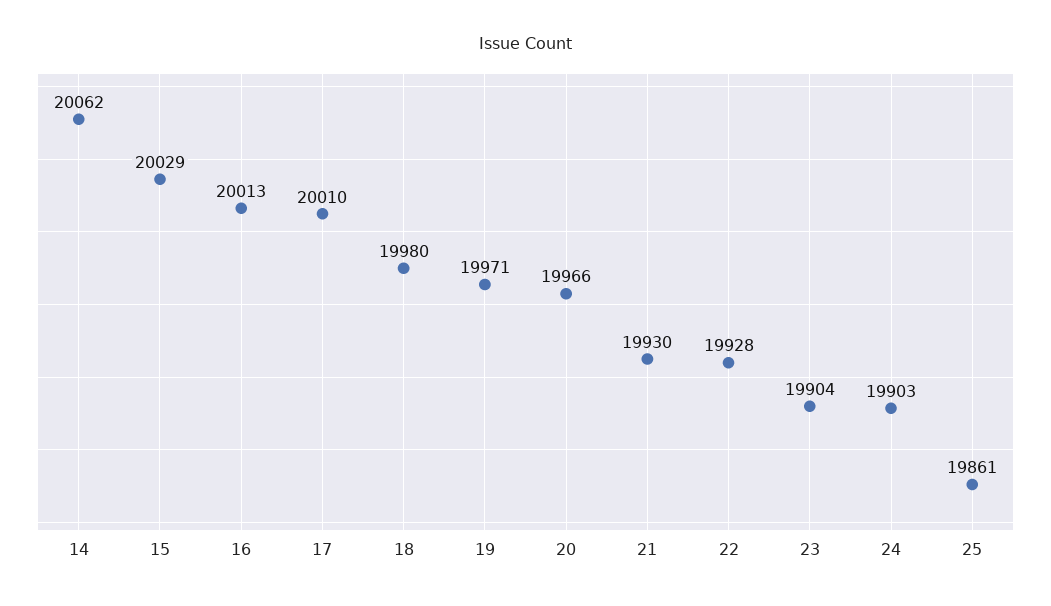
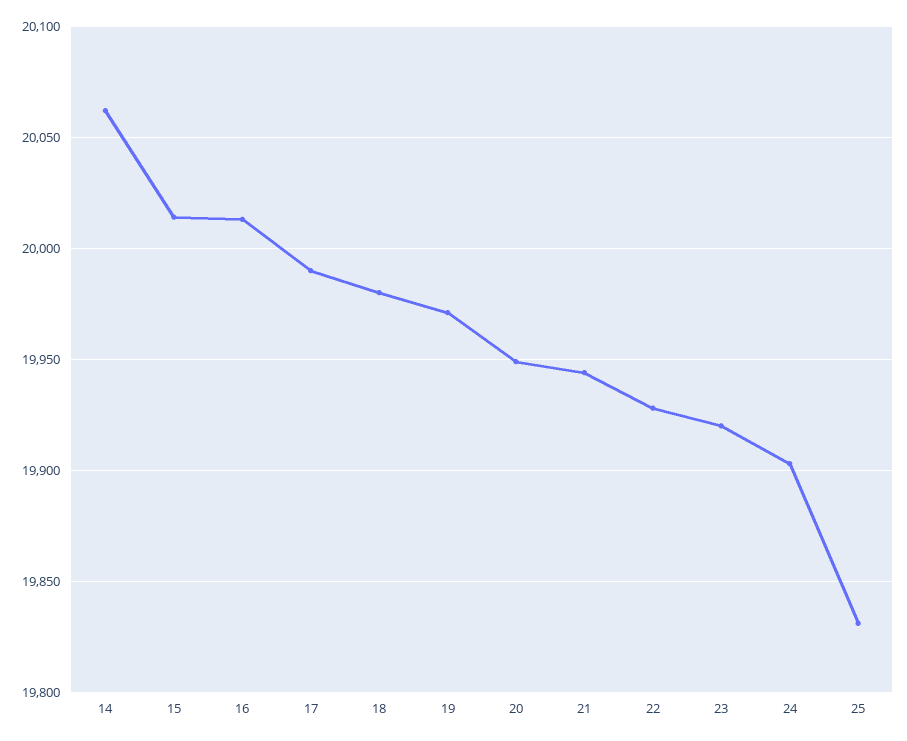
15: 20029 -> 20015
17: 20010 -> 19990
20: 19966 -> 19950
21: 19930 -> 19945
23: 19904 -> 19920
25: 19861 -> 19830

